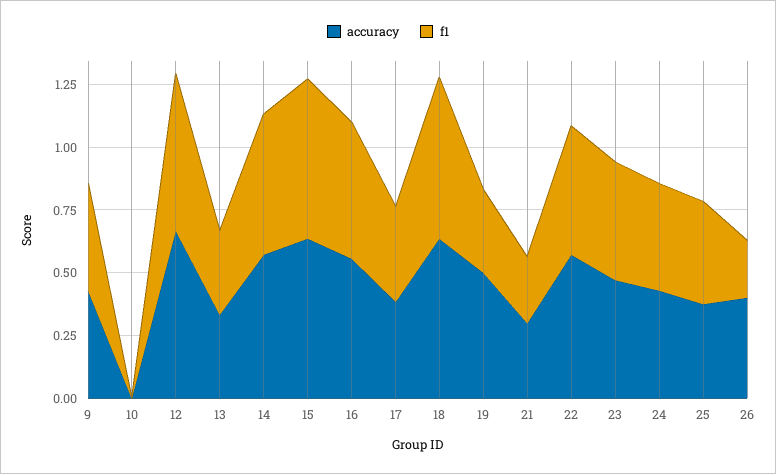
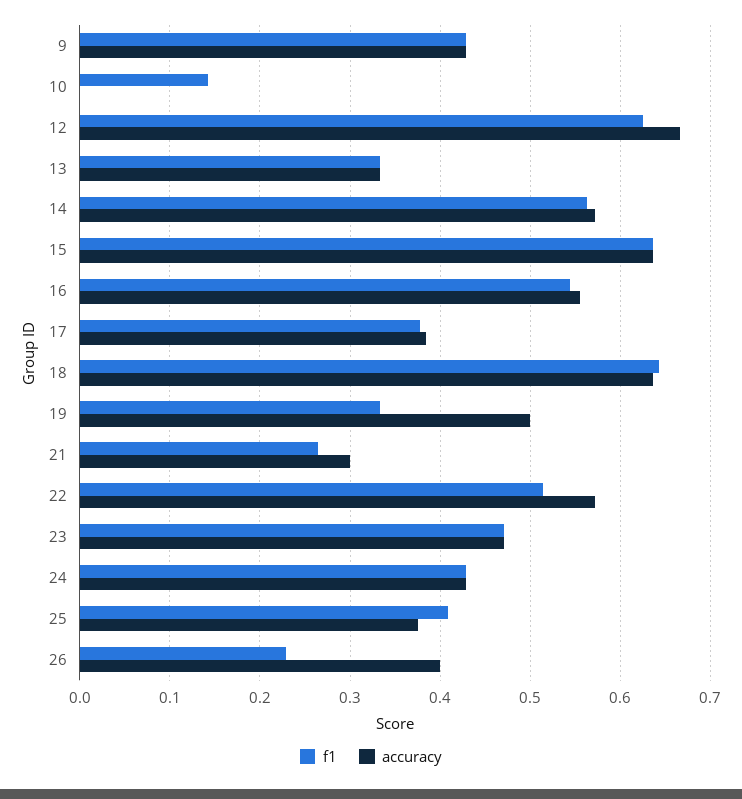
f1, 10: 0 -> 0.14

